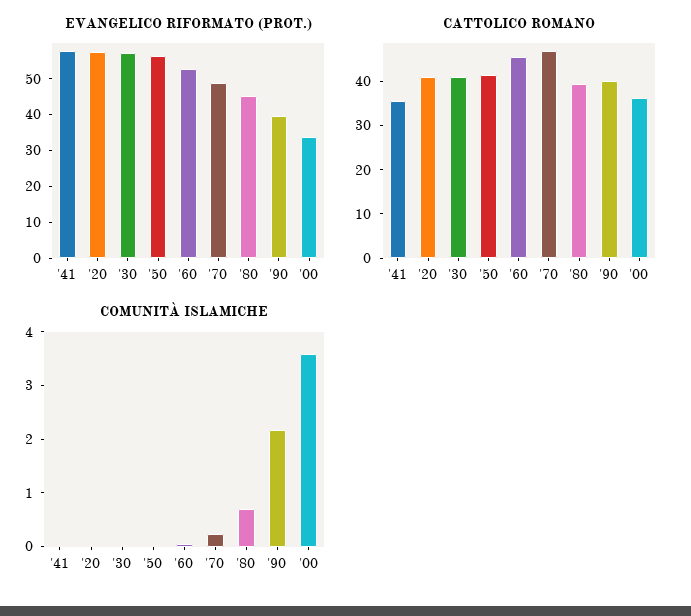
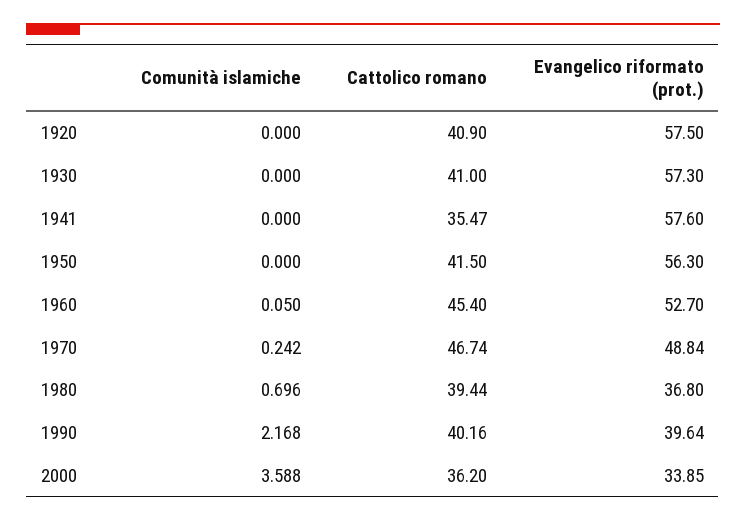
EVANGELICO RIFORMATO (PROT.), '80: 45 -> 36.8

